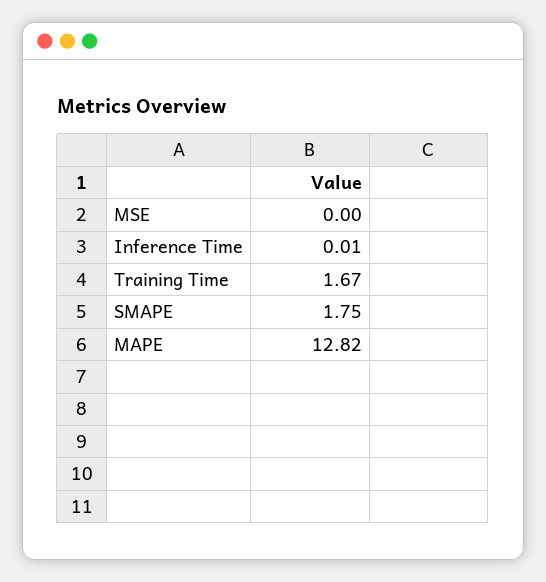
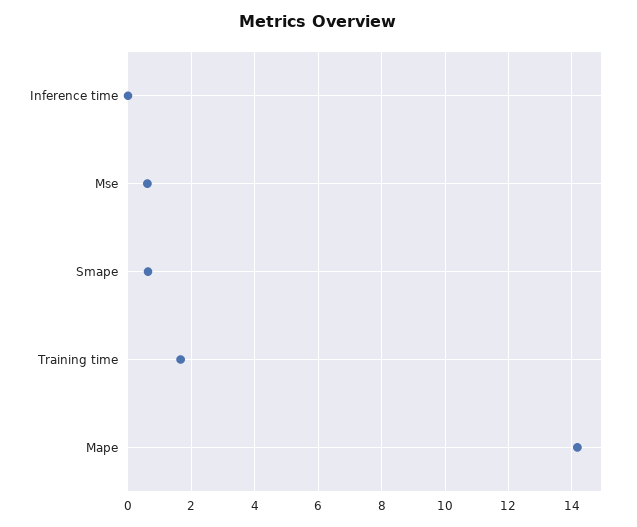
MSE: 0 -> 0.6
SMAPE: 1.75 -> 0.6
MAPE: 12.82 -> 14.2

